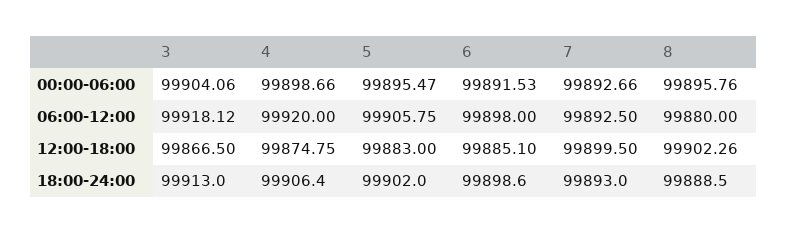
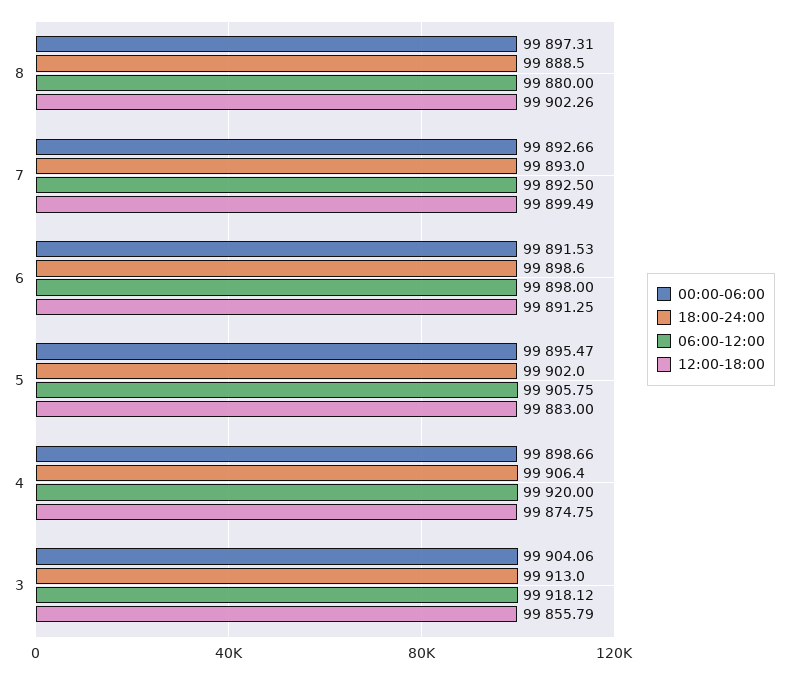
00:00-06:00, 8: 99895.76 -> 99897.31
12:00-18:00, 3: 99866.5 -> 99855.79
12:00-18:00, 6: 99885.1 -> 99891.25
12:00-18:00, 7: 99899.5 -> 99899.49

